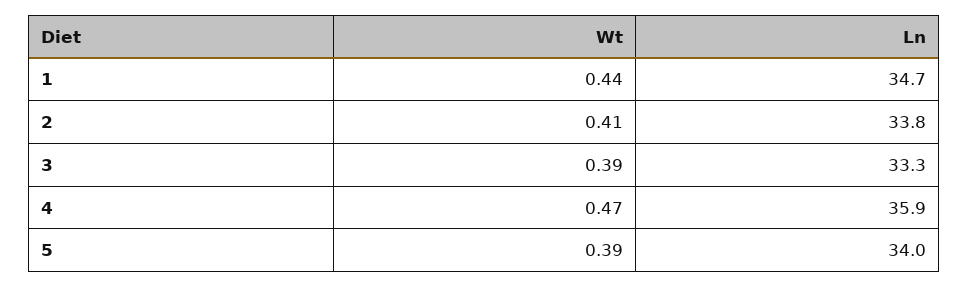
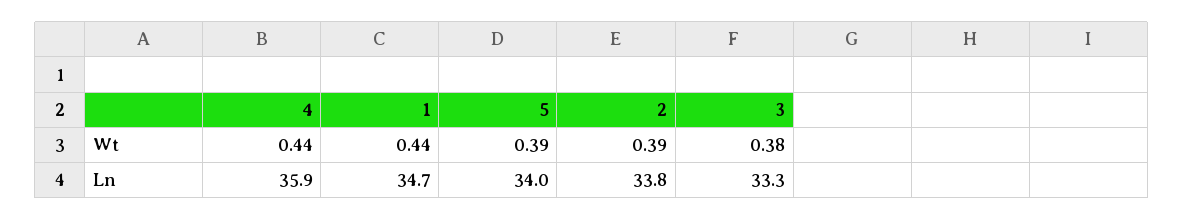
Wt, 2: 0.41 -> 0.39
Wt, 3: 0.39 -> 0.38
Wt, 4: 0.47 -> 0.44

